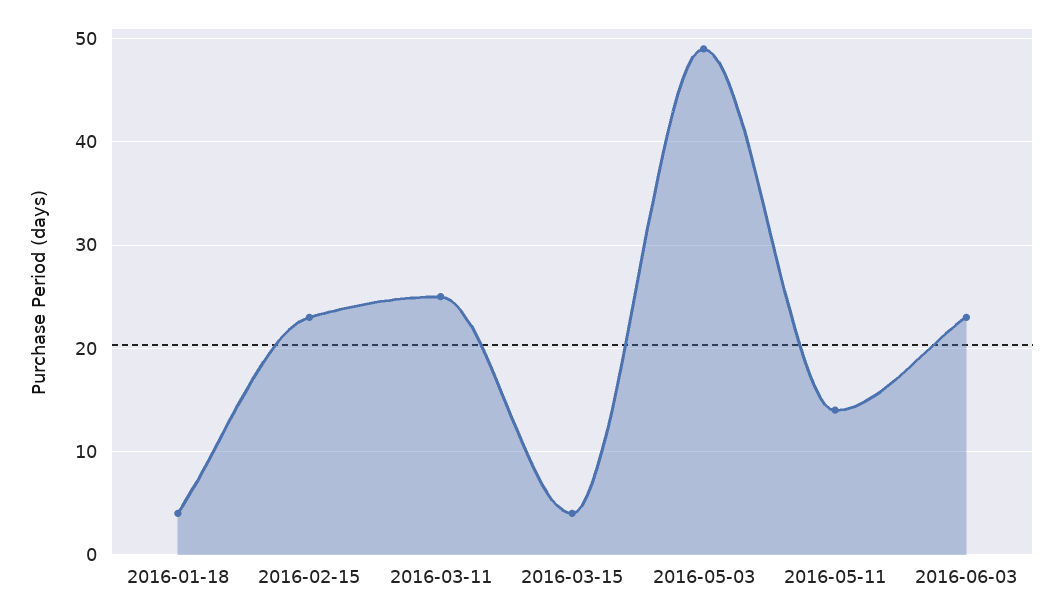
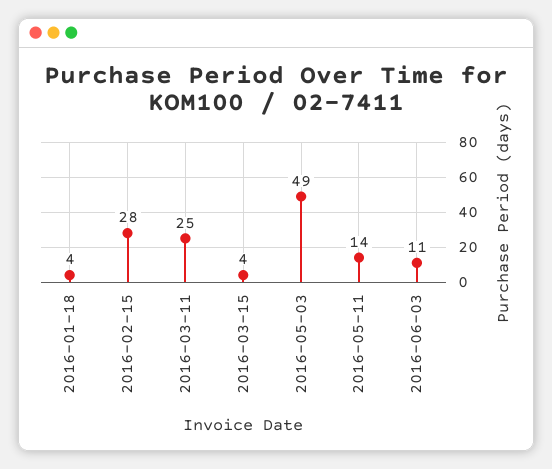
2016-02-15: 23 -> 28
2016-06-03: 23 -> 11

